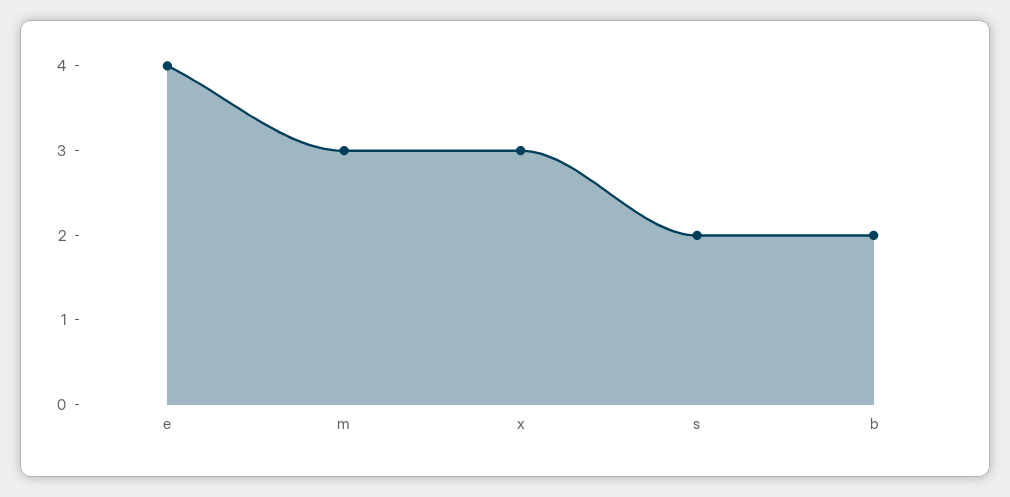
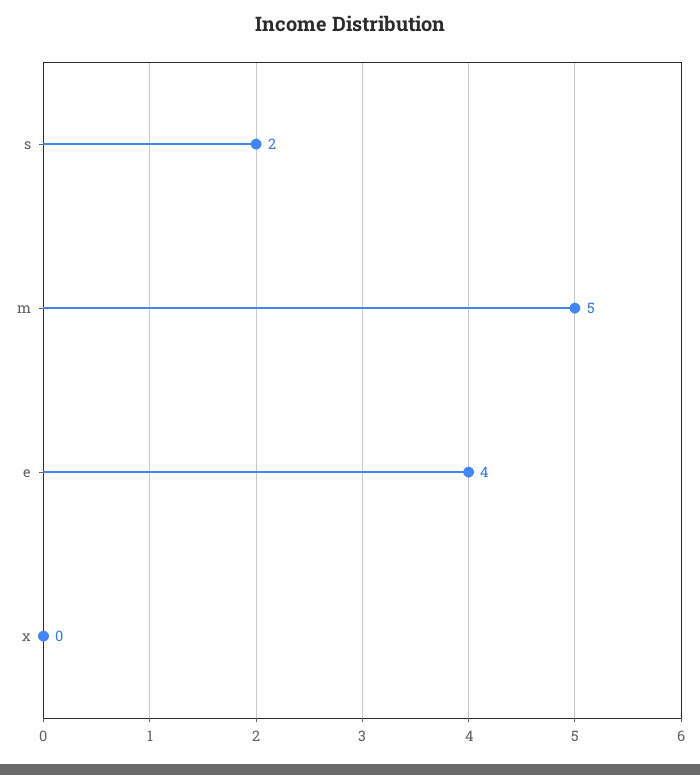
m: 3 -> 5
x: 3 -> 0
b: 2 -> none

